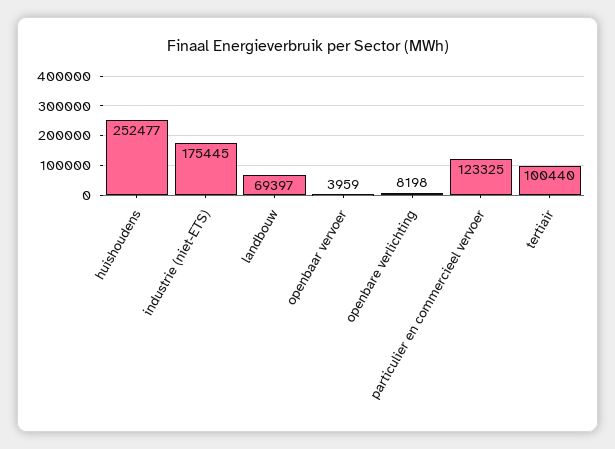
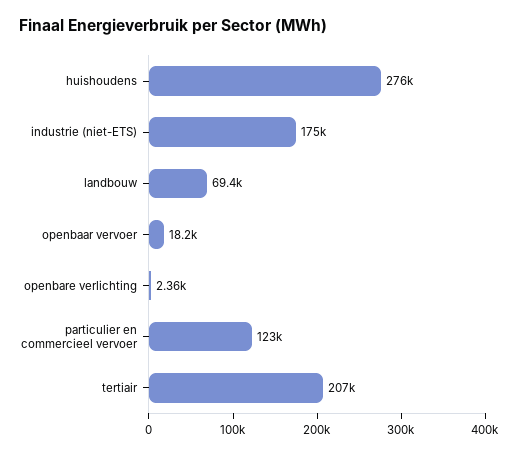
huishoudens: 252477 -> 276000
openbaar vervoer: 3959 -> 18200
openbare verlichting: 8198 -> 2360
tertiair: 100440 -> 207000

